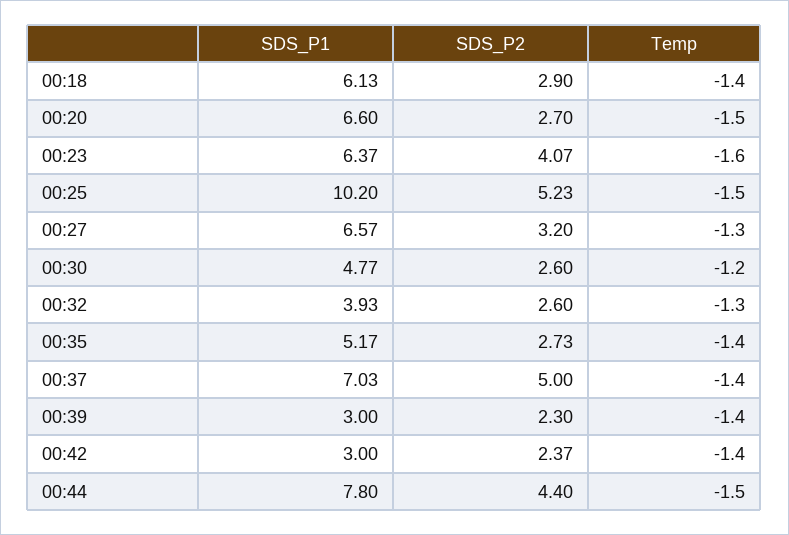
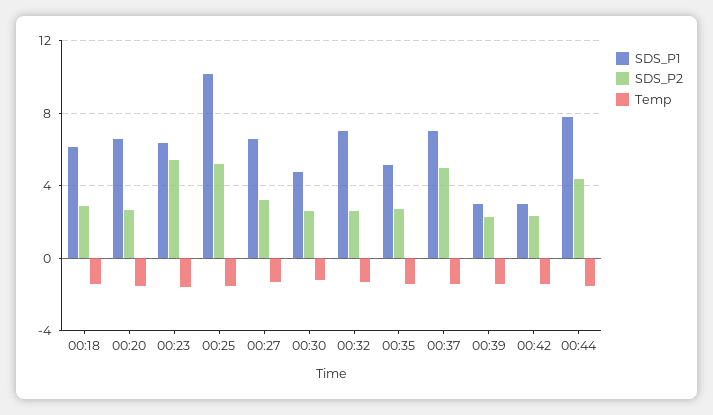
SDS_P2, 00:23: 4.07 -> 5.5
SDS_P1, 00:32: 3.93 -> 7

